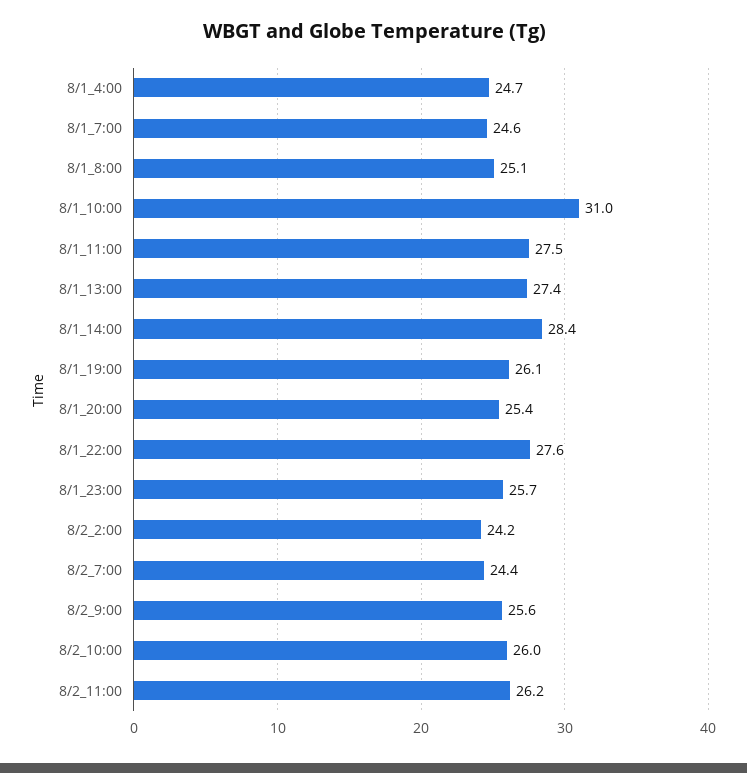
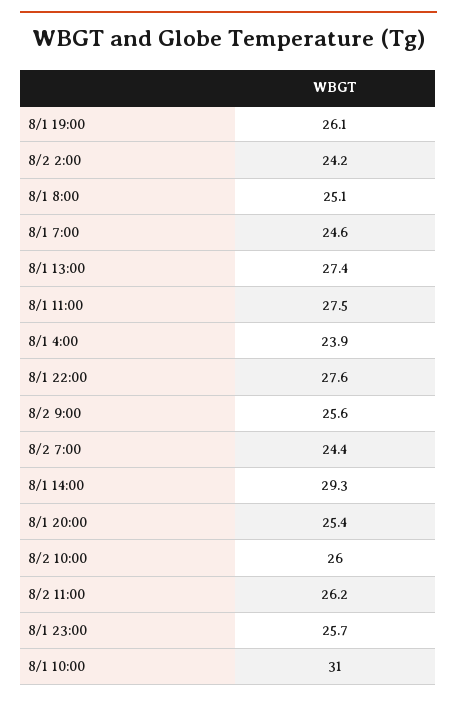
8/1_4:00: 24.7 -> 23.9
8/1_14:00: 28.4 -> 29.3

